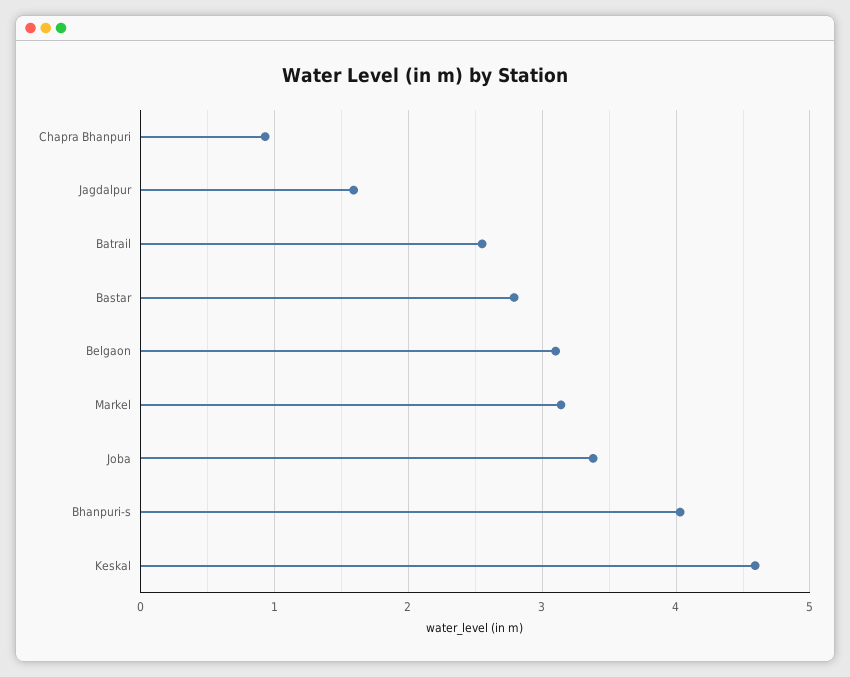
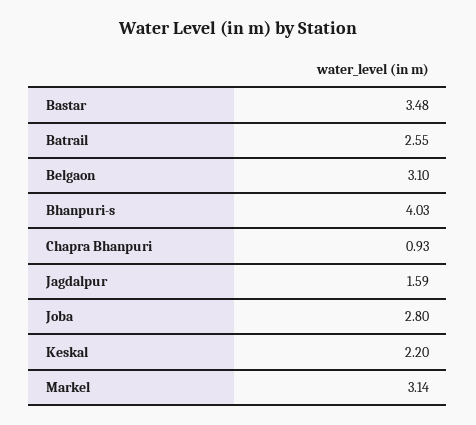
Bastar: 2.8 -> 3.48
Joba: 3.4 -> 2.8
Keskal: 4.6 -> 2.2

